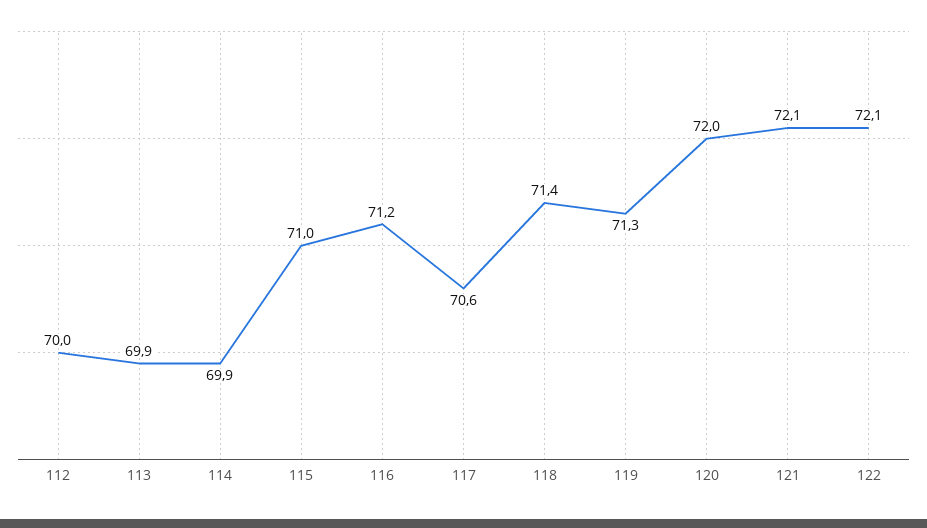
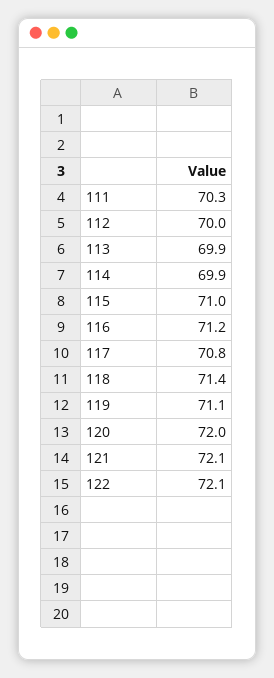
117: 70.6 -> 70.8
119: 71.3 -> 71.1
111: none -> 70.3

